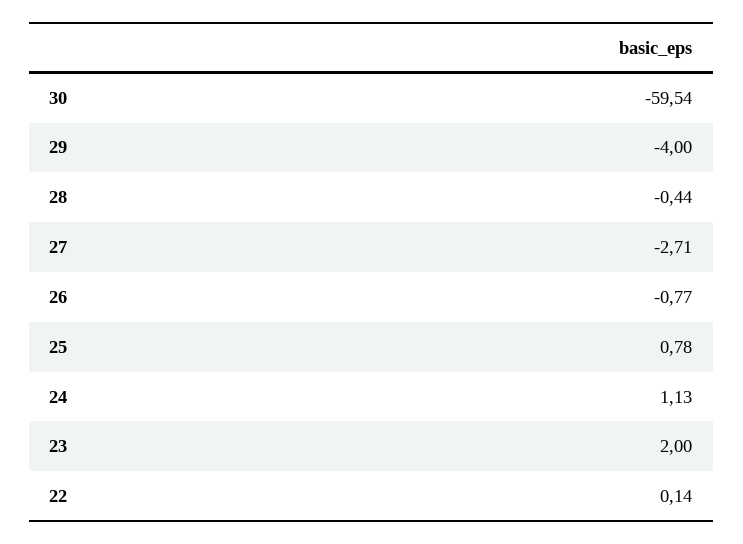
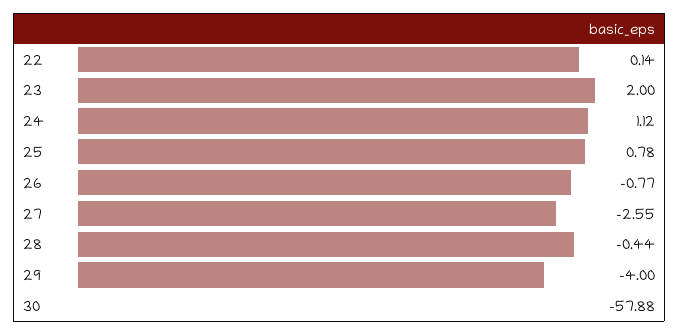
30: -59.54 -> -57.88
27: -2.71 -> -2.55
24: 1.13 -> 1.12

